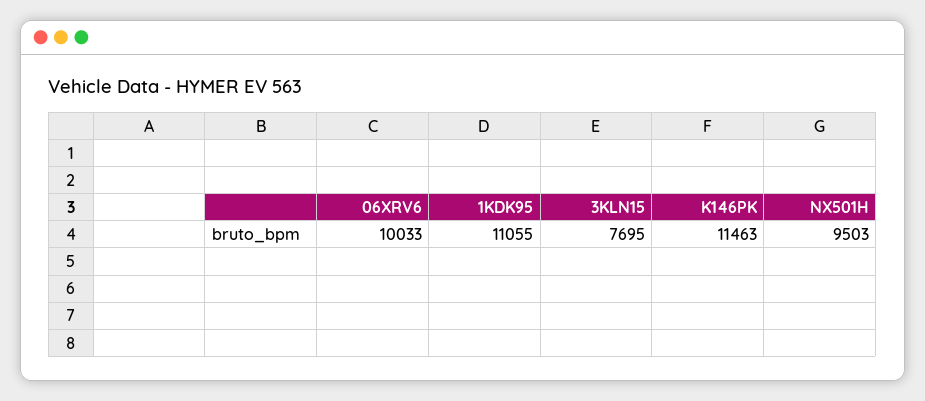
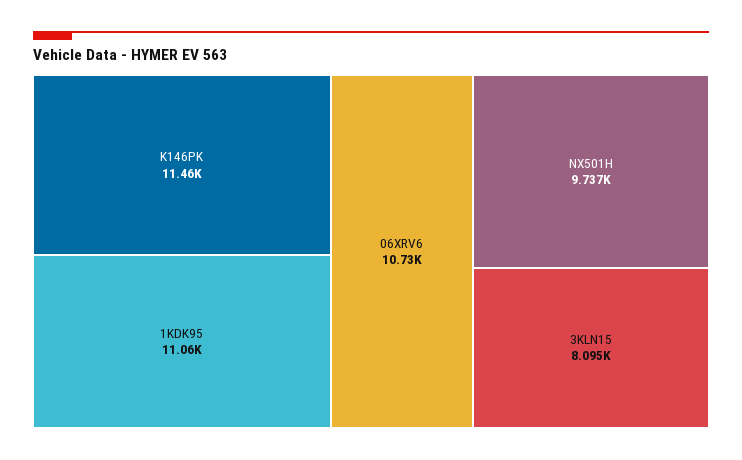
06XRV6: 10033 -> 10730
3KLN15: 7695 -> 8095
NX501H: 9503 -> 9737

